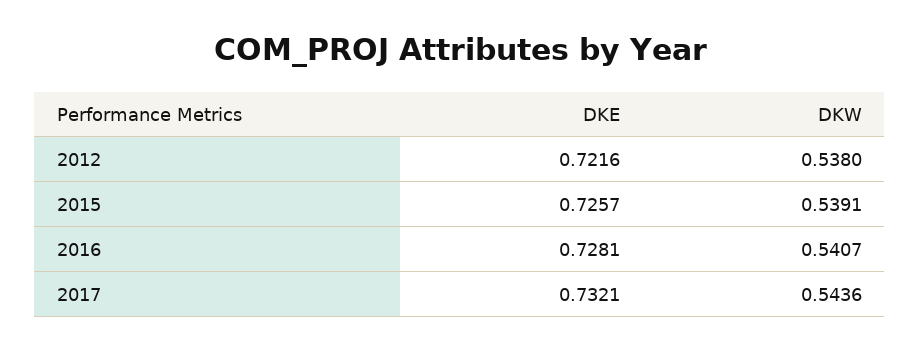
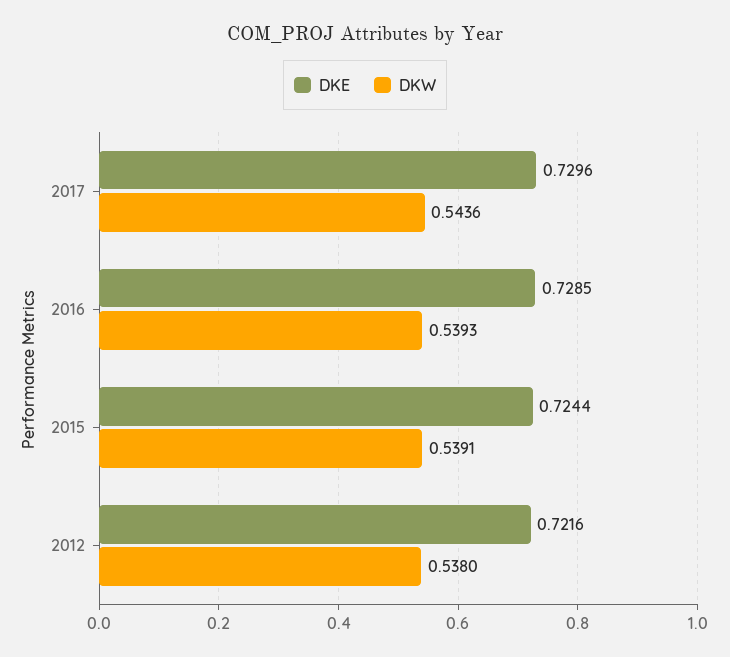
DKE, 2015: 0.7257 -> 0.7244
DKE, 2016: 0.7281 -> 0.7285
DKW, 2016: 0.5407 -> 0.5393
DKE, 2017: 0.7321 -> 0.7296

